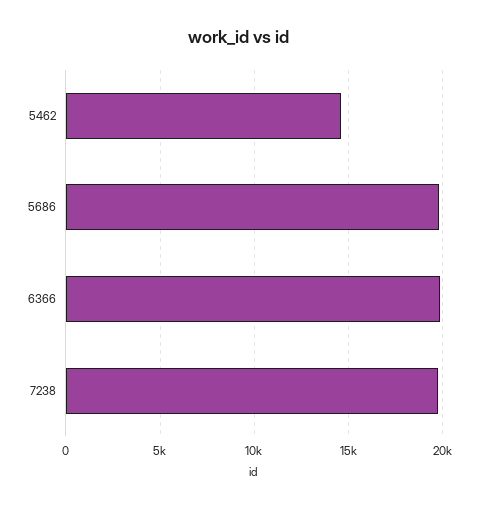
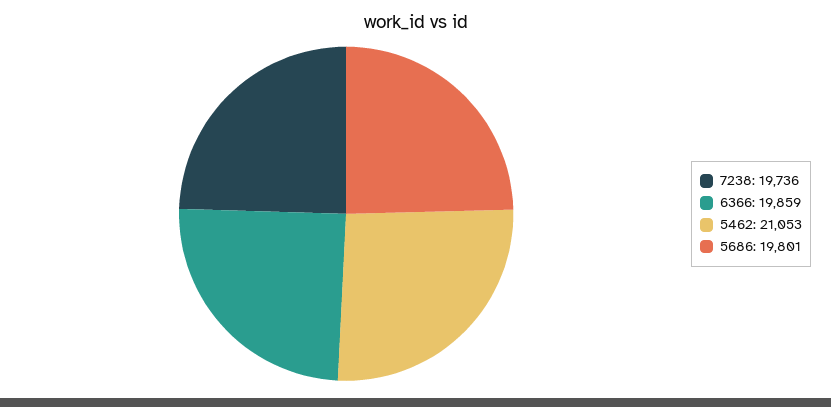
5462: 14500 -> 21053

